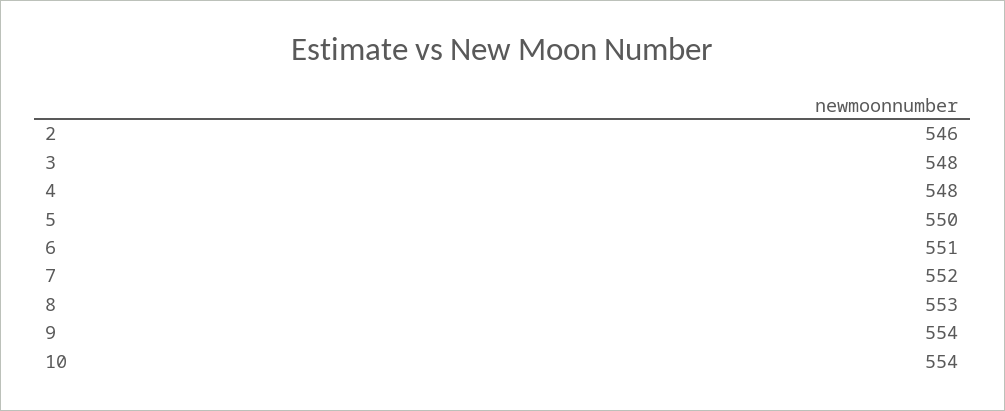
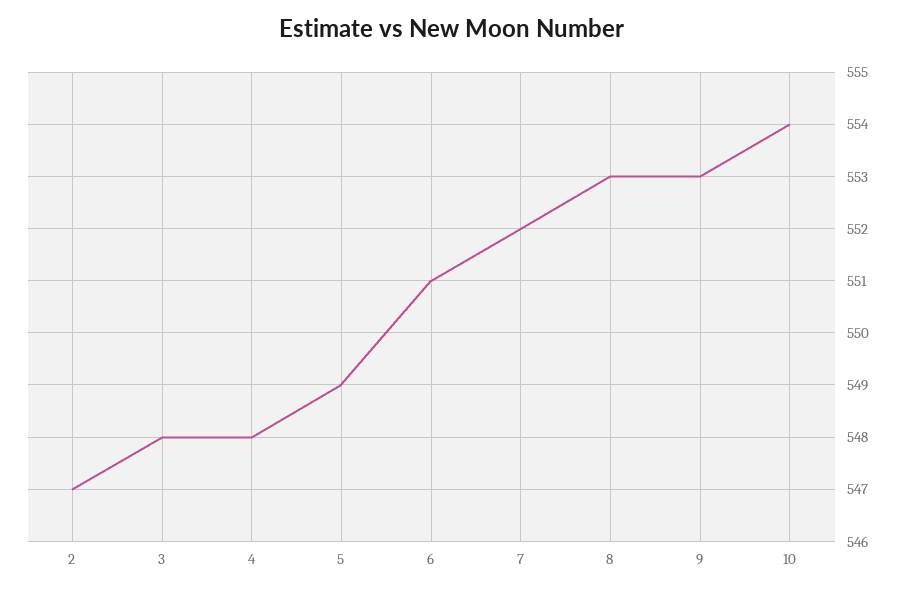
2: 546 -> 547
5: 550 -> 549
9: 554 -> 553

